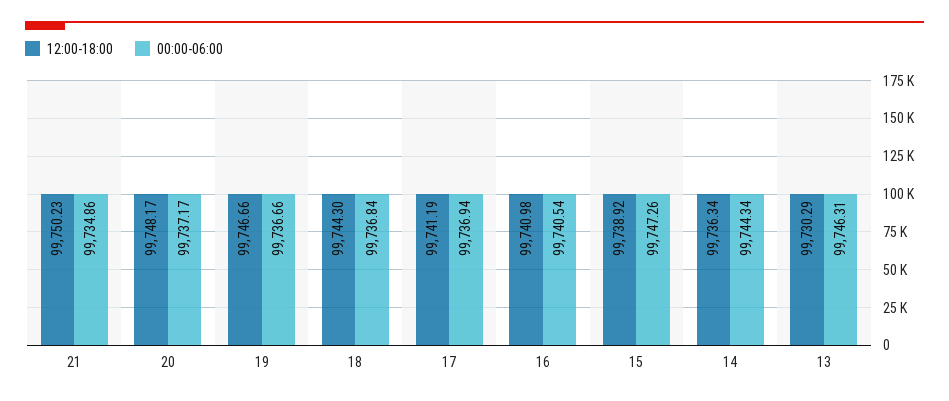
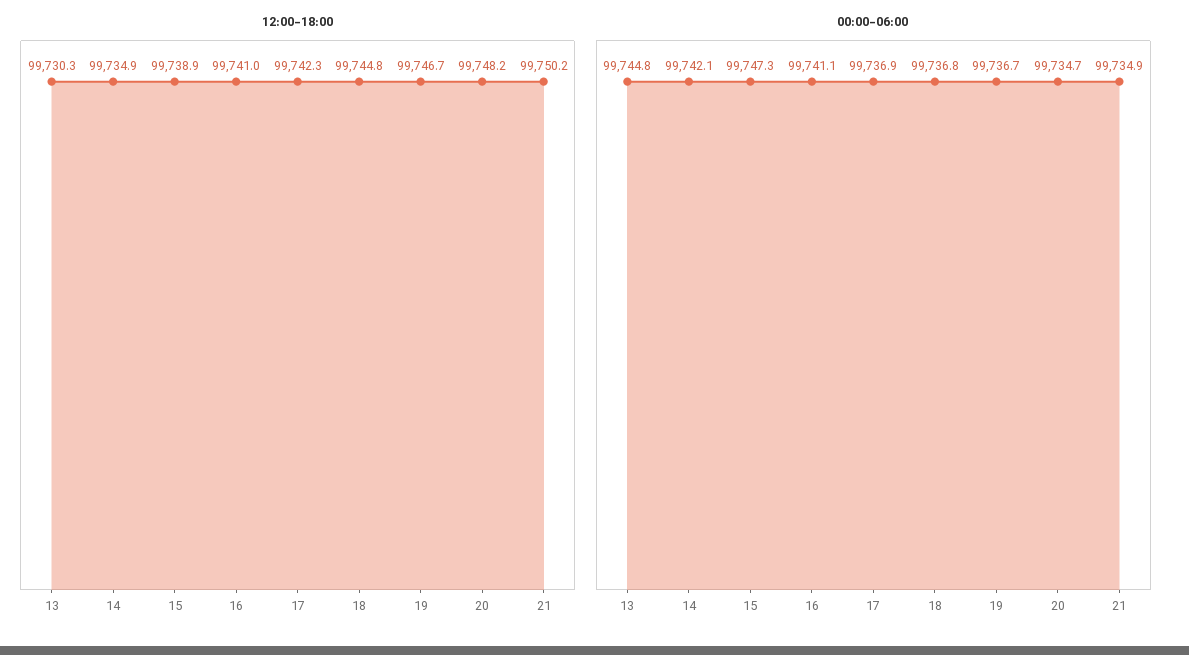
00:00-06:00, 20: 99737.17 -> 99734.7
12:00-18:00, 18: 99744.3 -> 99744.8
12:00-18:00, 17: 99741.19 -> 99742.3
00:00-06:00, 16: 99740.54 -> 99741.1
12:00-18:00, 14: 99736.34 -> 99734.9
00:00-06:00, 14: 99744.34 -> 99742.1
00:00-06:00, 13: 99746.31 -> 99744.8

